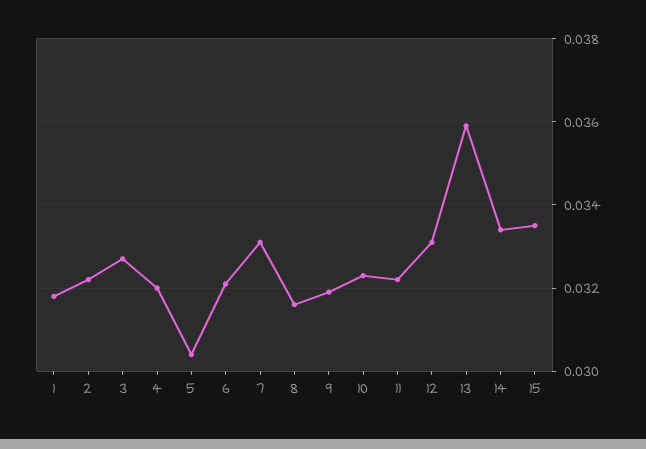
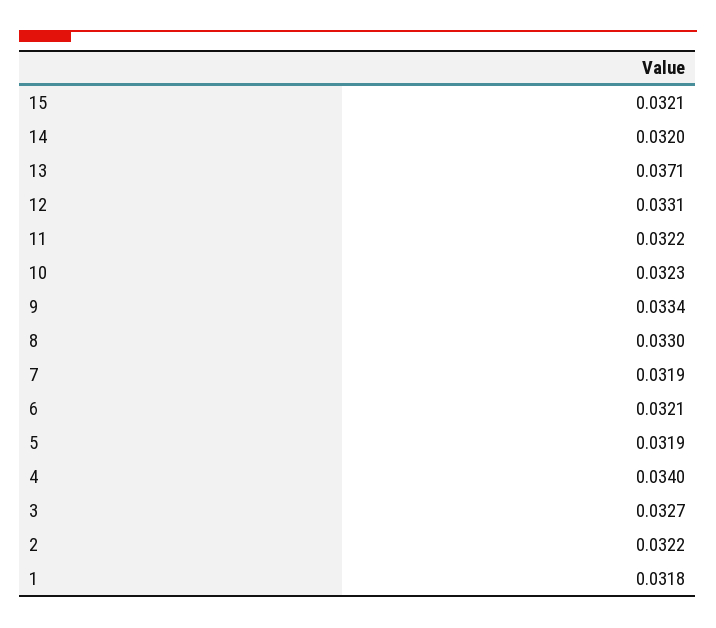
4: 0.032 -> 0.034
5: 0.0305 -> 0.0319
7: 0.033 -> 0.0319
8: 0.0315 -> 0.033
9: 0.032 -> 0.0334
13: 0.036 -> 0.0371
14: 0.0335 -> 0.032
15: 0.0335 -> 0.0321

